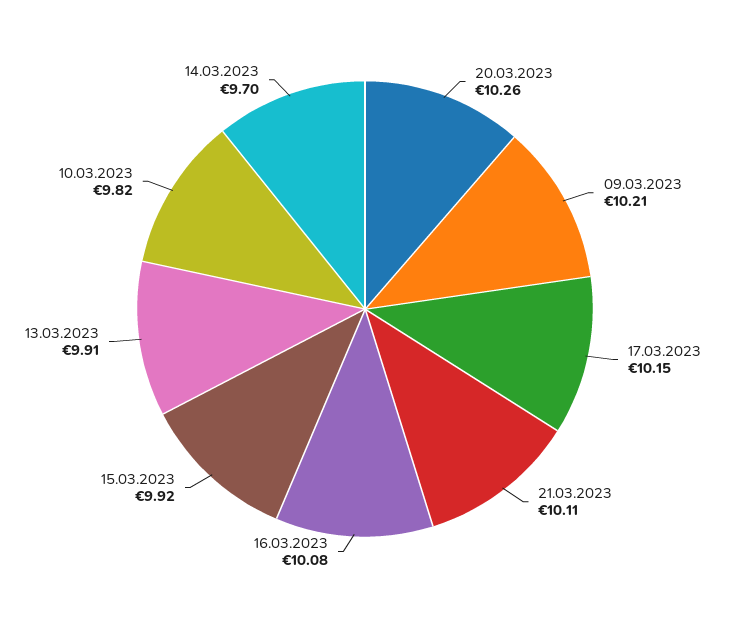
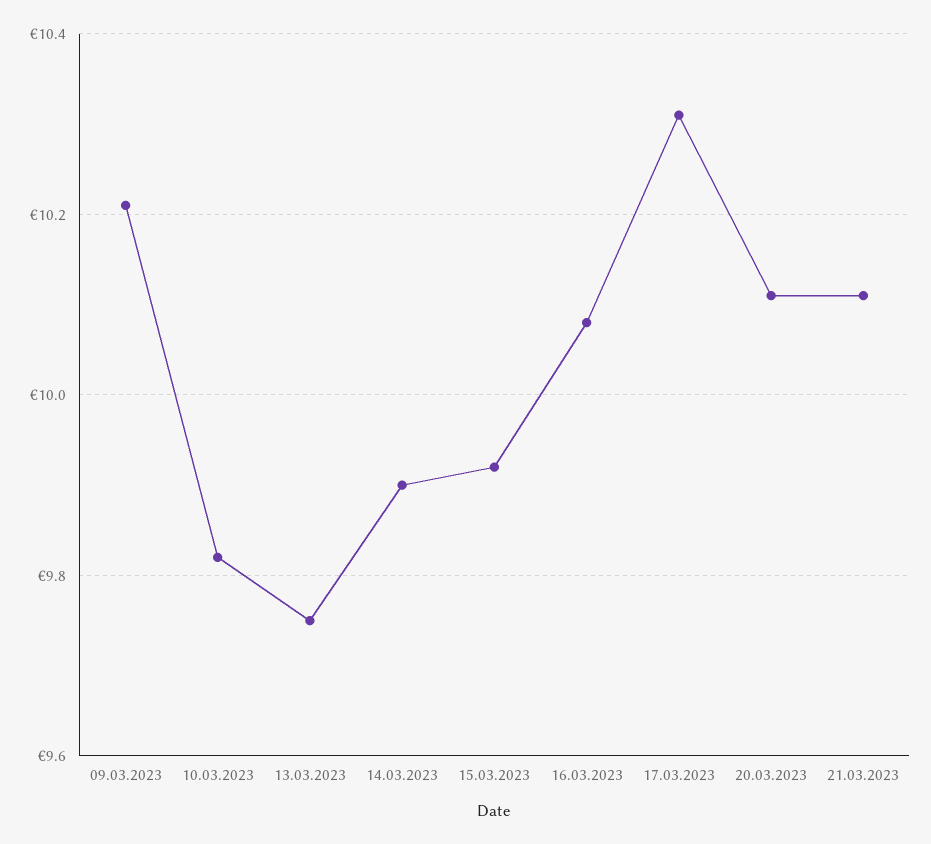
20.03.2023: 10.26 -> 10.1
17.03.2023: 10.15 -> 10.3
13.03.2023: 9.91 -> 9.75
14.03.2023: 9.7 -> 9.9

